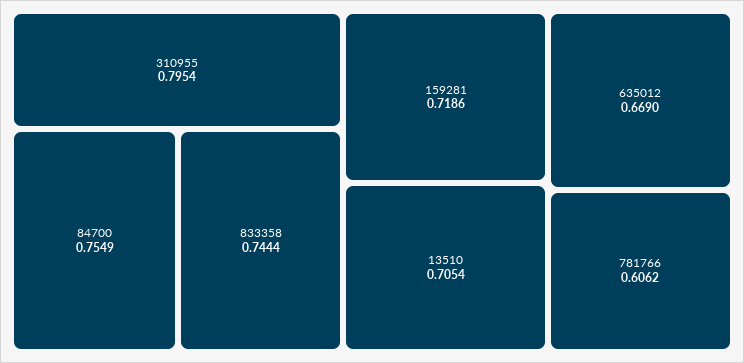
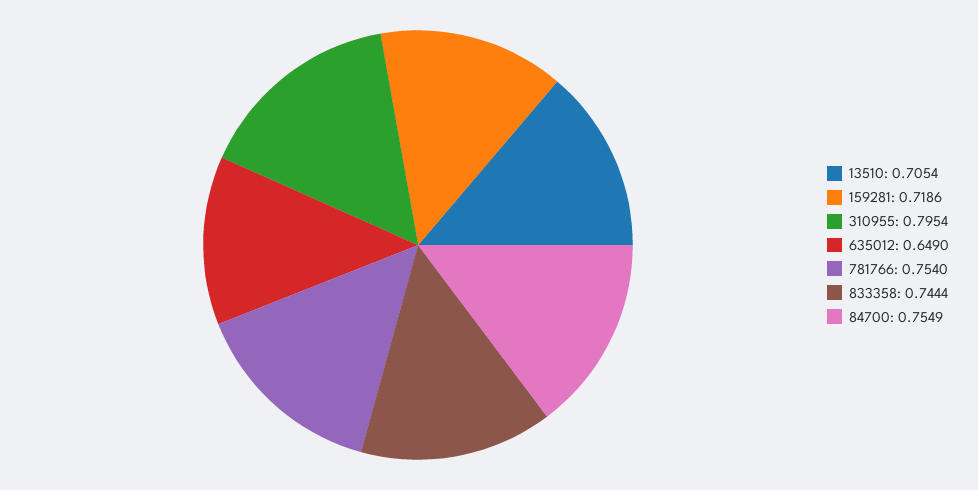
635012: 0.669 -> 0.649
781766: 0.6062 -> 0.754

